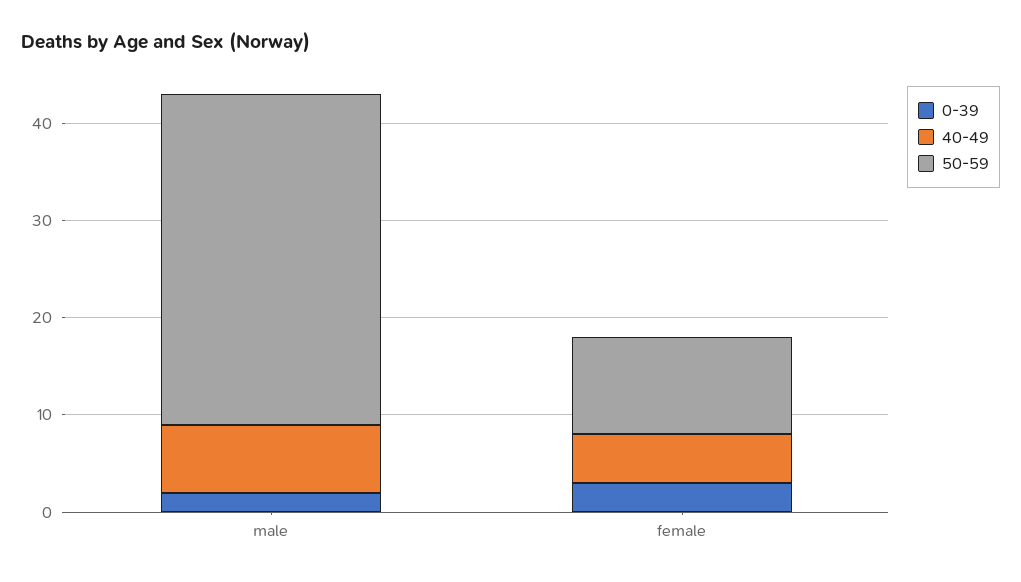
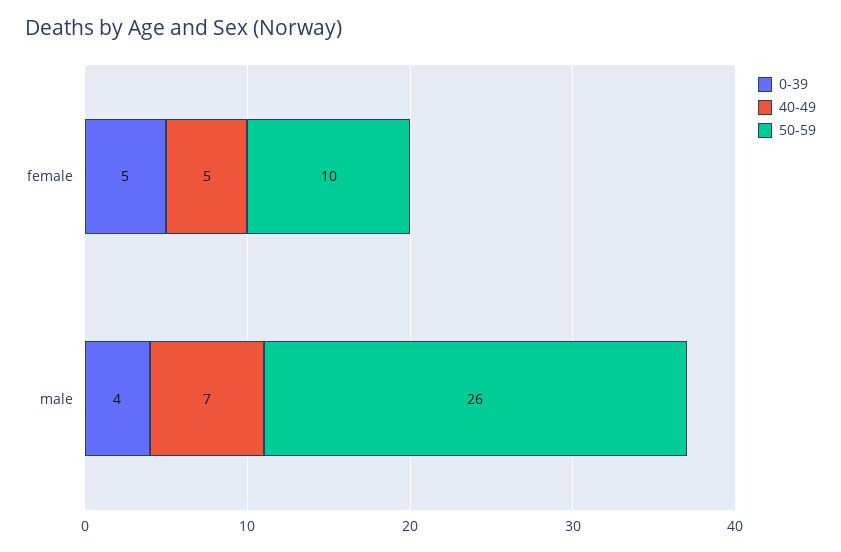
0-39, male: 2 -> 4
50-59, male: 34 -> 26
0-39, female: 3 -> 5

